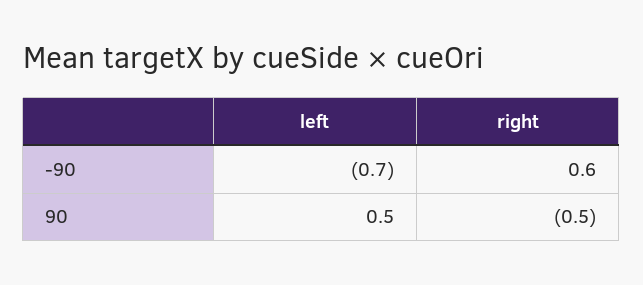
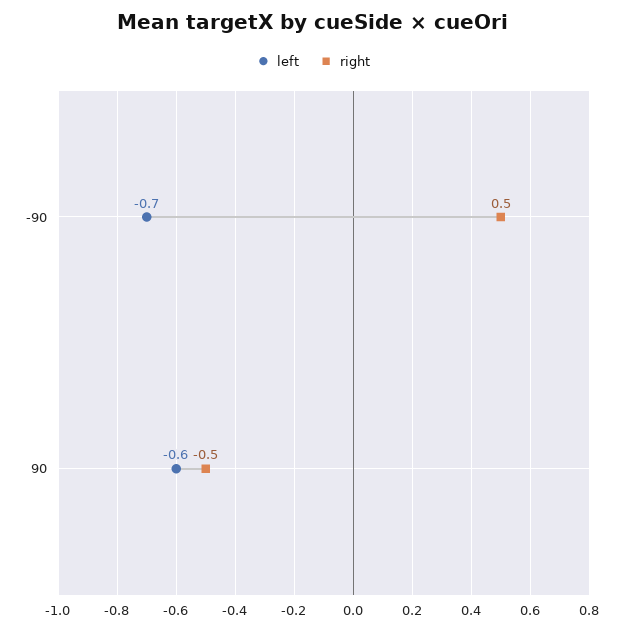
right, -90: 0.6 -> 0.5
left, 90: 0.5 -> -0.6

